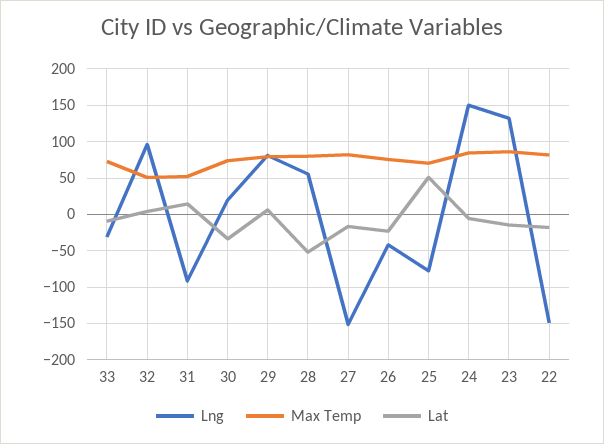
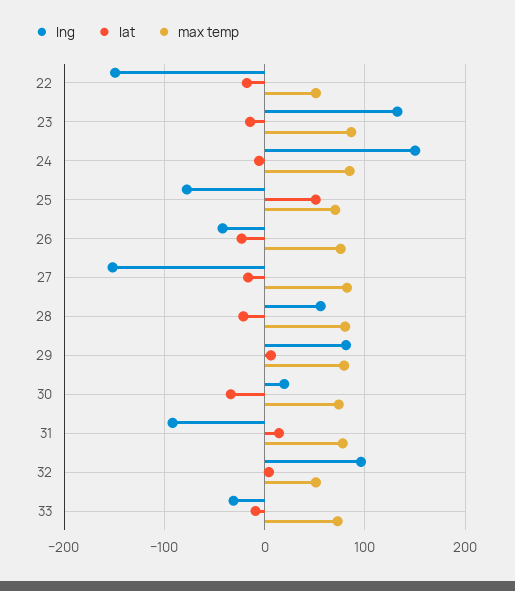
Max Temp, 31: 50 -> 80
Lat, 28: -50 -> -20
Max Temp, 22: 80 -> 50

